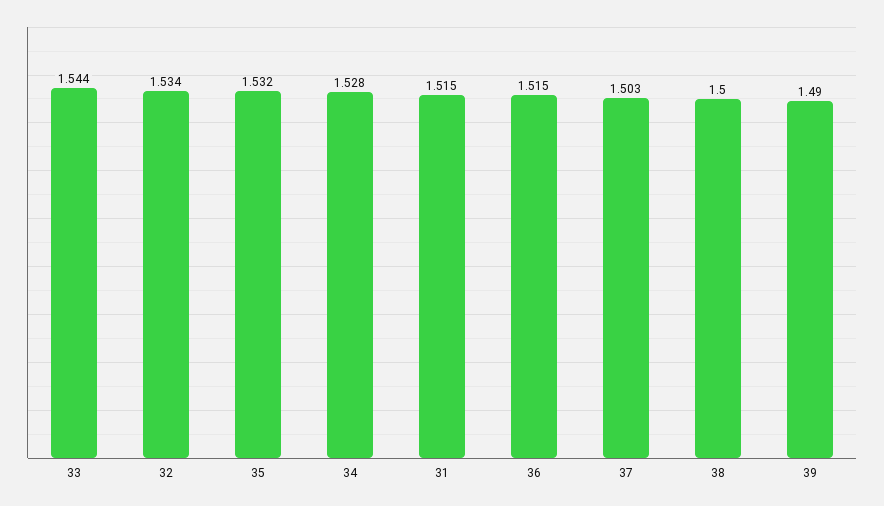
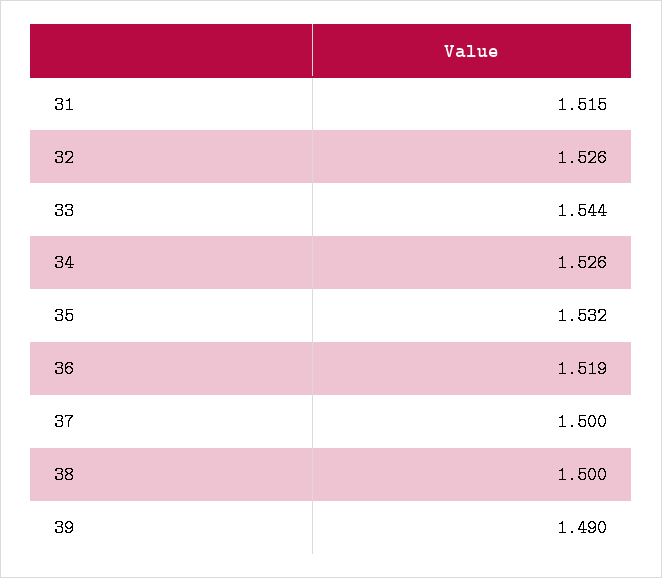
32: 1.534 -> 1.526
34: 1.528 -> 1.526
36: 1.515 -> 1.519
37: 1.503 -> 1.5

